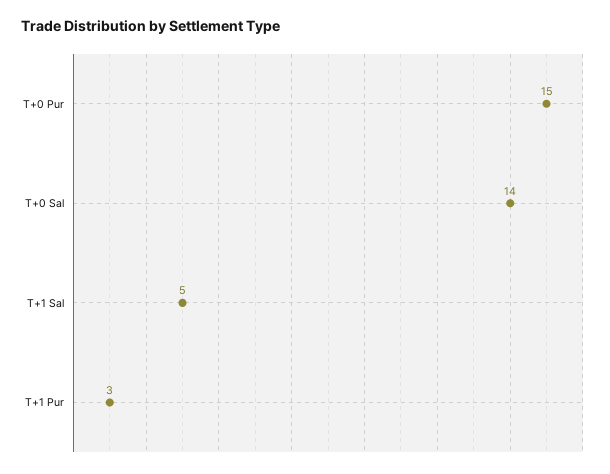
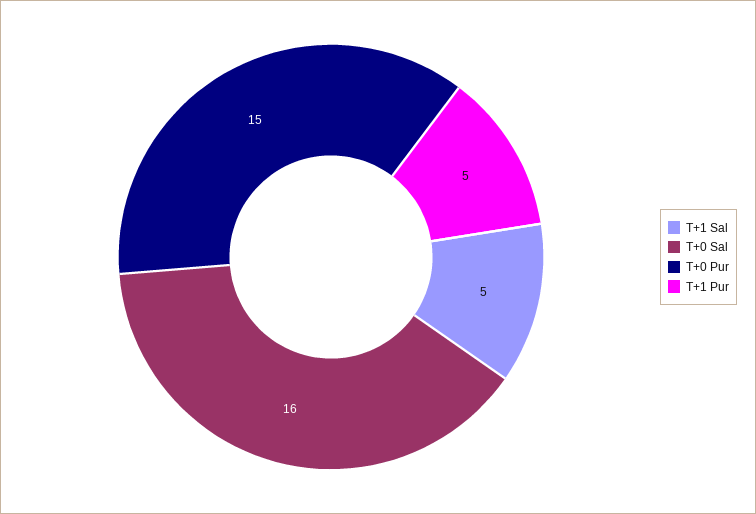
T+0 Sal: 14 -> 16
T+1 Pur: 3 -> 5

